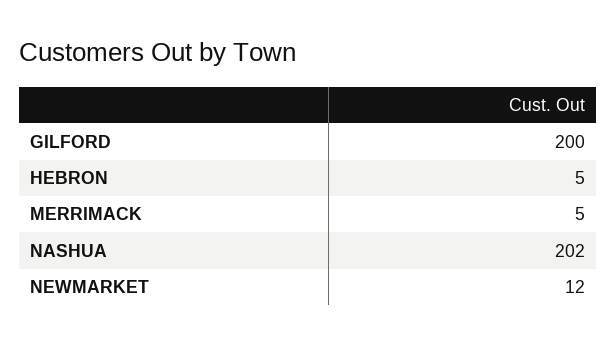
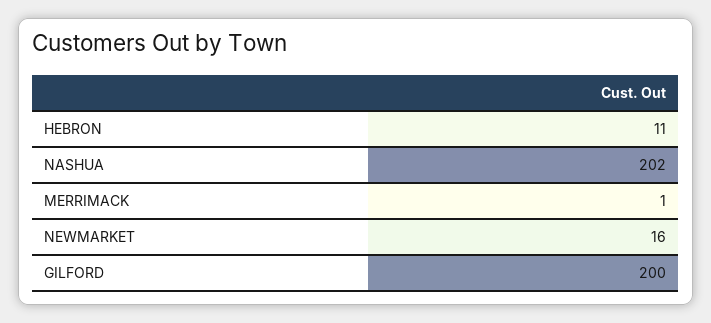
HEBRON: 5 -> 11
MERRIMACK: 5 -> 1
NEWMARKET: 12 -> 16

